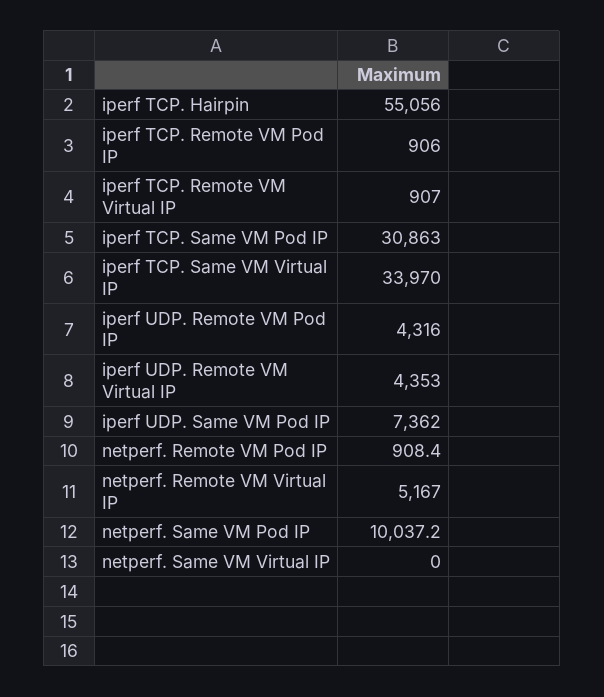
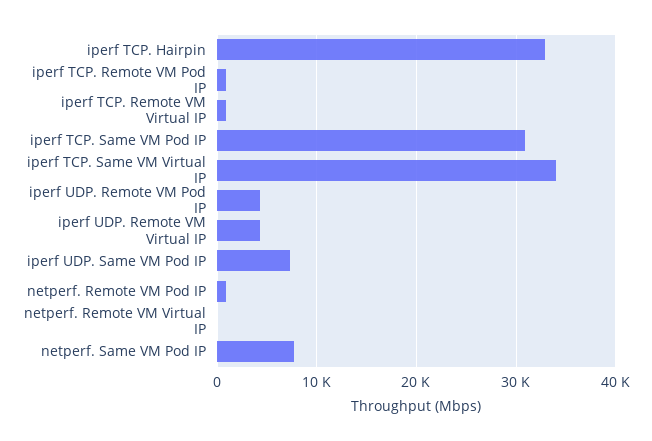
iperf TCP. Hairpin: 55056 -> 33000
netperf. Remote VM Virtual IP: 5167 -> 0
netperf. Same VM Pod IP: 10037.2 -> 8000
netperf. Same VM Virtual IP: 0 -> none

